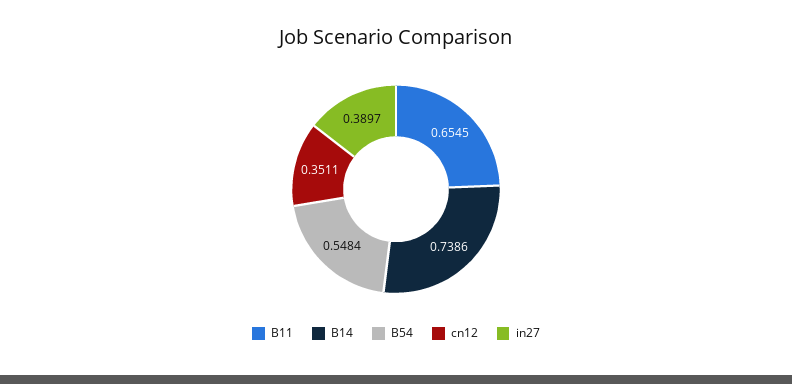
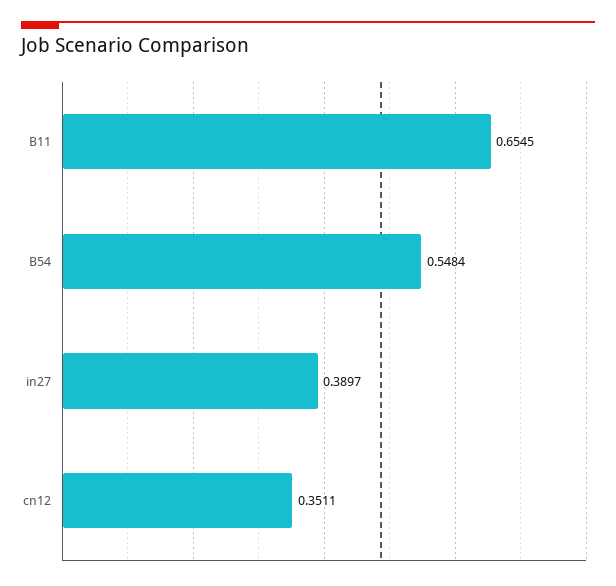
B14: 0.7386 -> none

